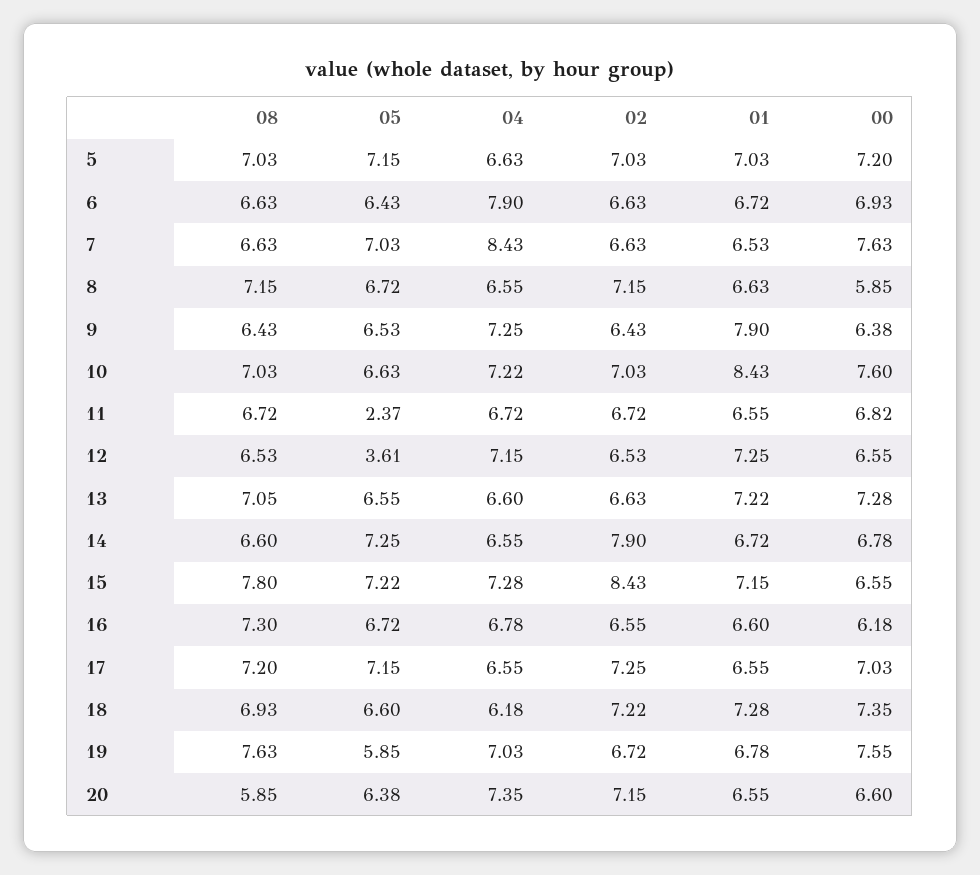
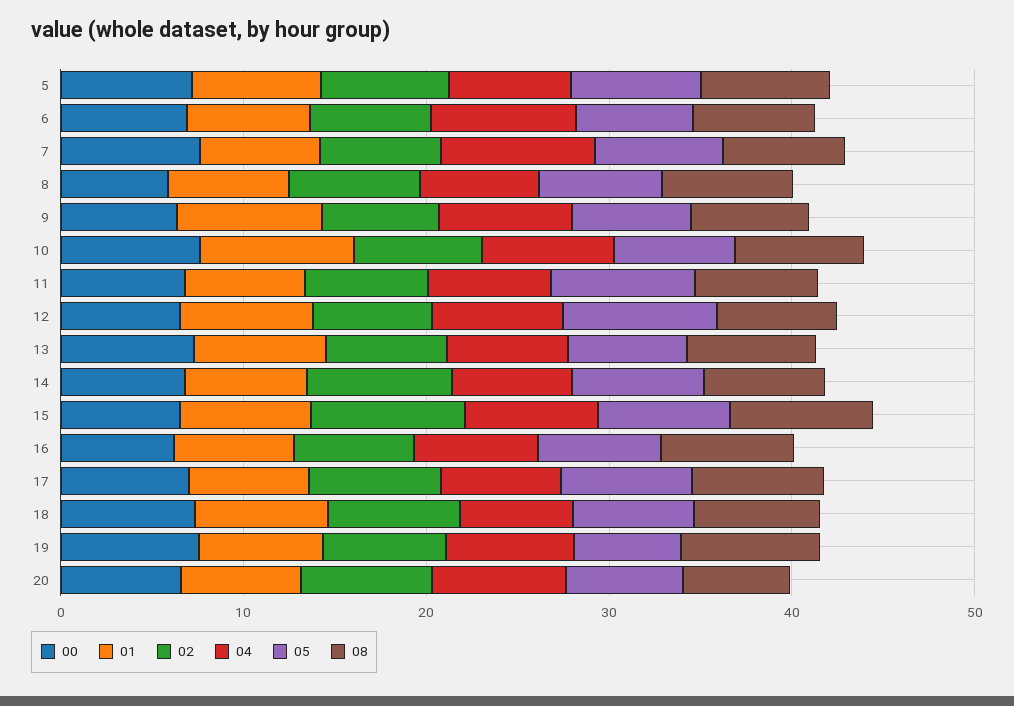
05, 11: 2.37 -> 8
05, 12: 3.61 -> 8

